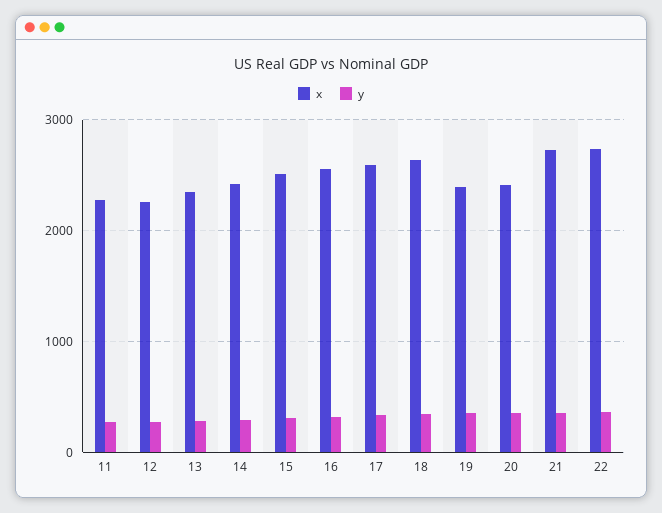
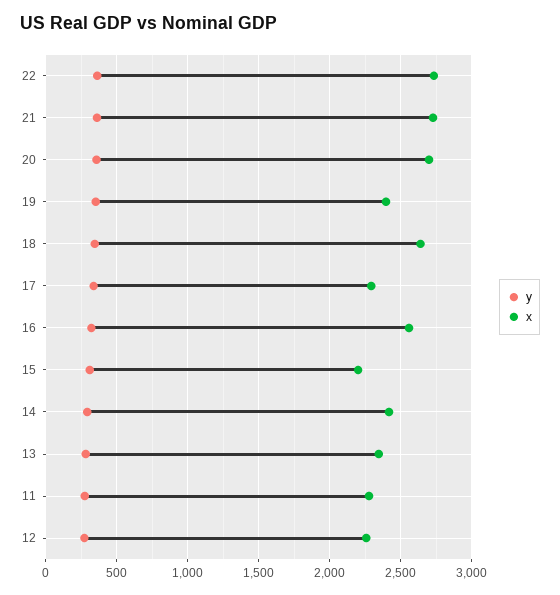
x, 15: 2500 -> 2200
x, 17: 2600 -> 2300
x, 20: 2400 -> 2700

